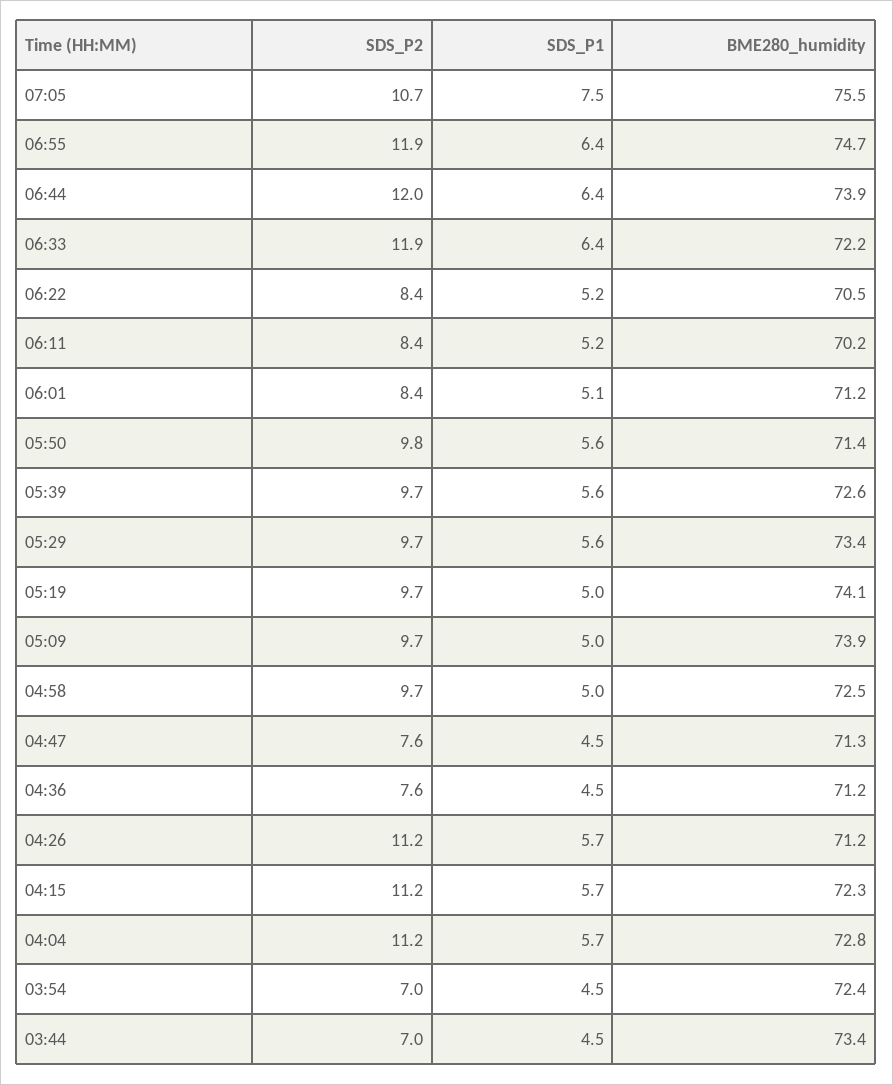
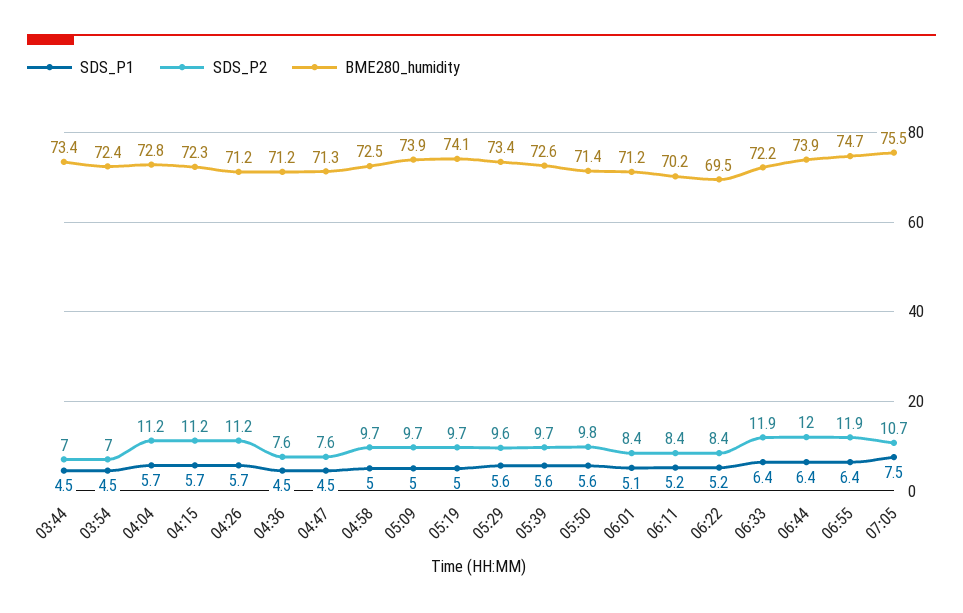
BME280_humidity, 06:22: 70.5 -> 69.5
SDS_P2, 05:29: 9.7 -> 9.6

